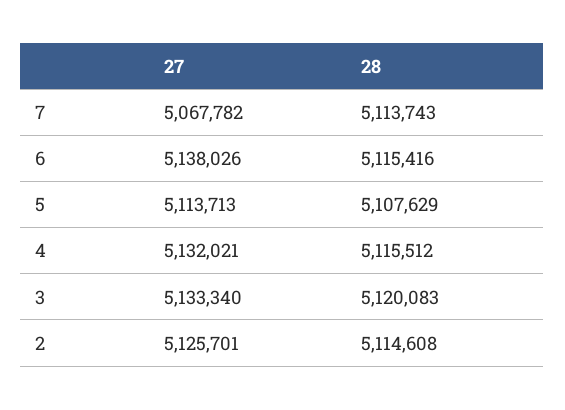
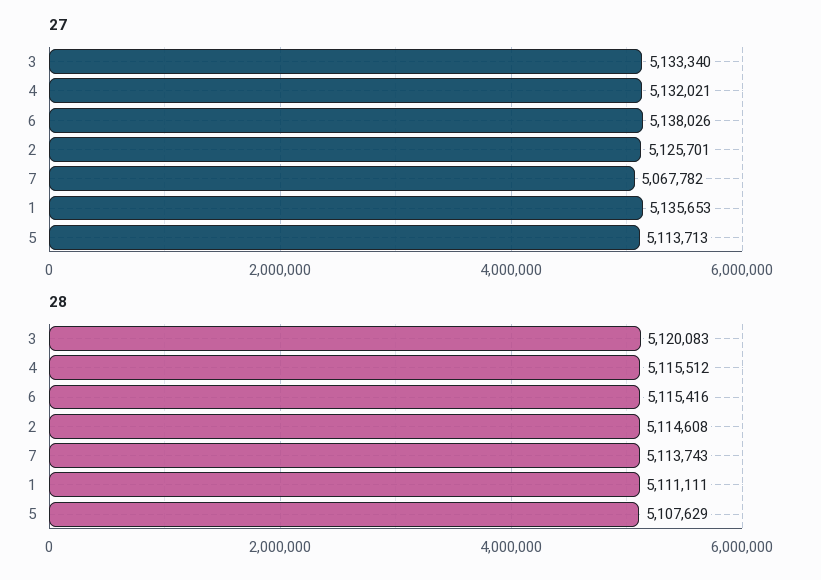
27, 1: none -> 5135653
28, 1: none -> 5111111

